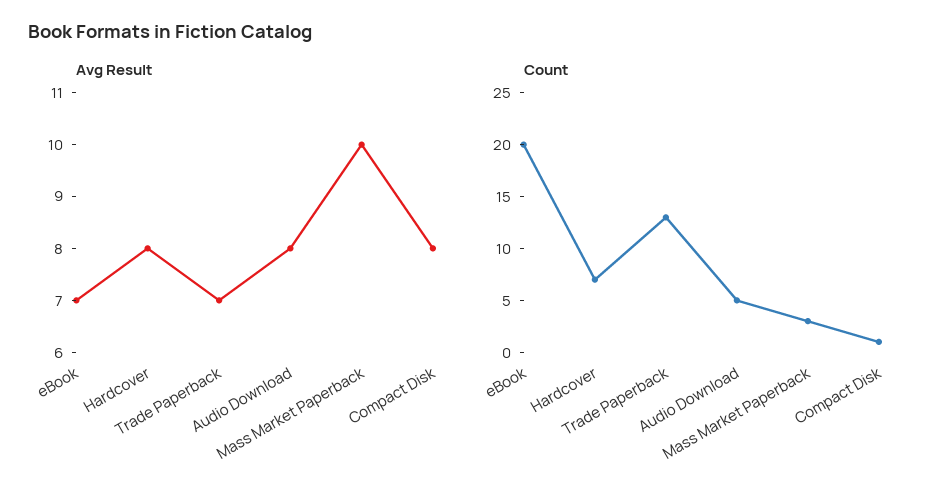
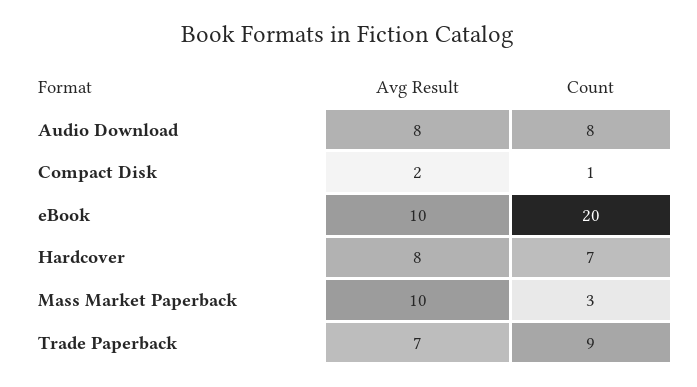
Avg Result, eBook: 7 -> 10
Avg Result, Compact Disk: 8 -> 2
Count, Trade Paperback: 13 -> 9
Count, Audio Download: 5 -> 8

